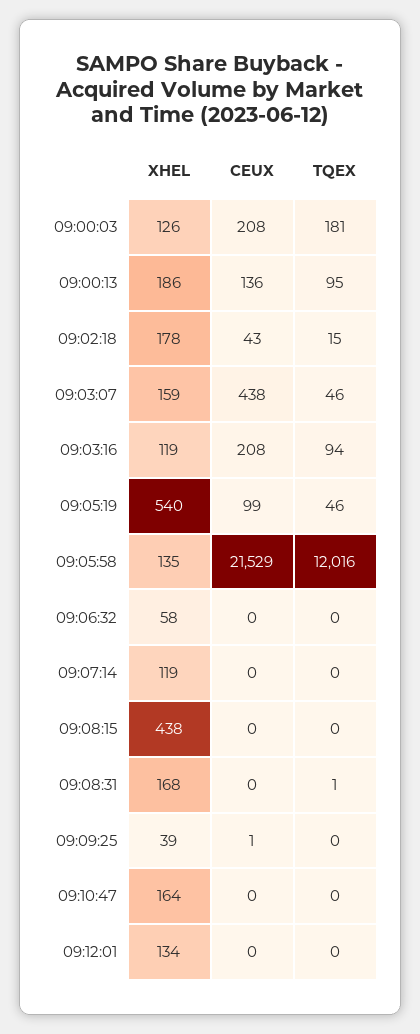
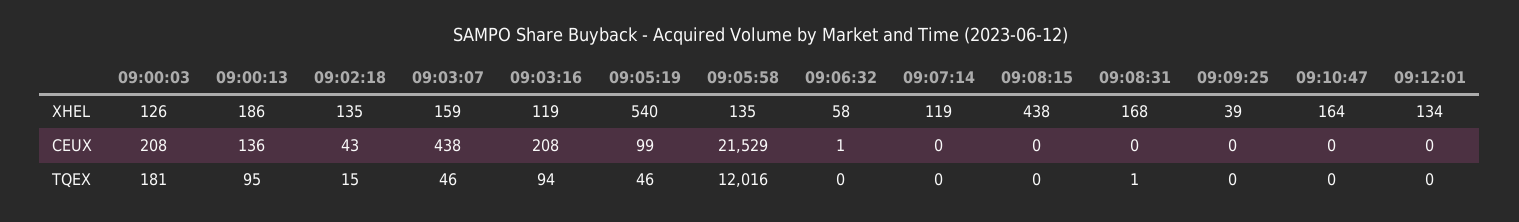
XHEL, 09:02:18: 178 -> 135
CEUX, 09:06:32: 0 -> 1
CEUX, 09:09:25: 1 -> 0

